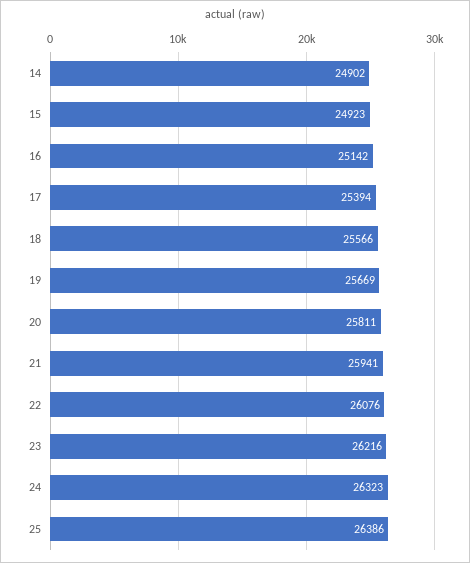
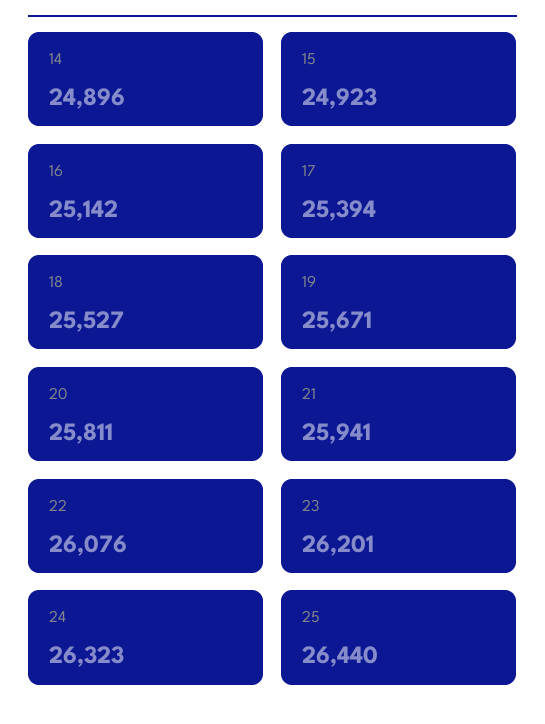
14: 24902 -> 24896
18: 25566 -> 25527
19: 25669 -> 25671
23: 26216 -> 26201
25: 26386 -> 26440

